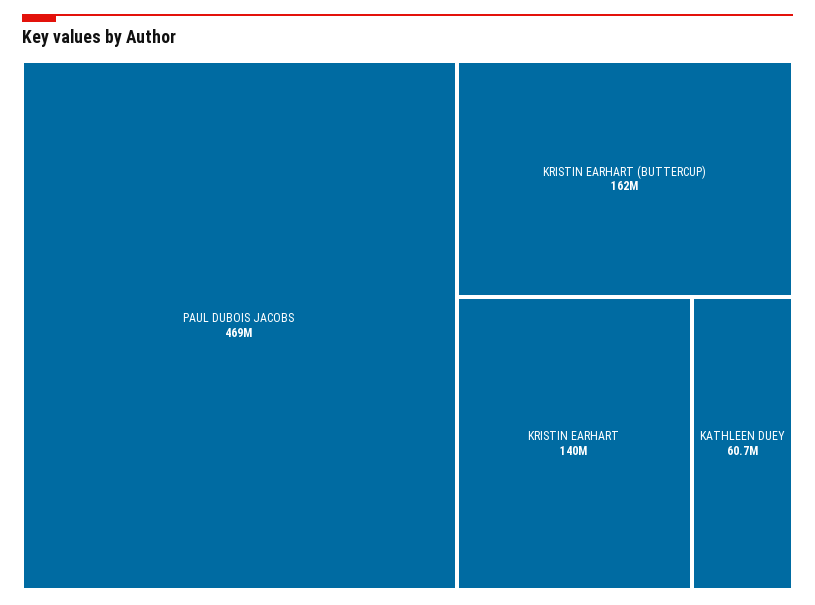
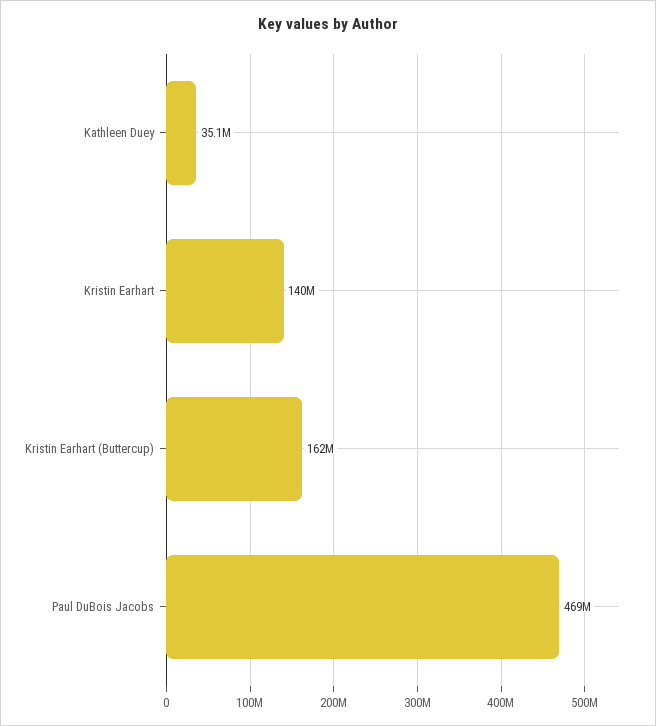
KATHLEEN DUEY: 60700000 -> 35100000

